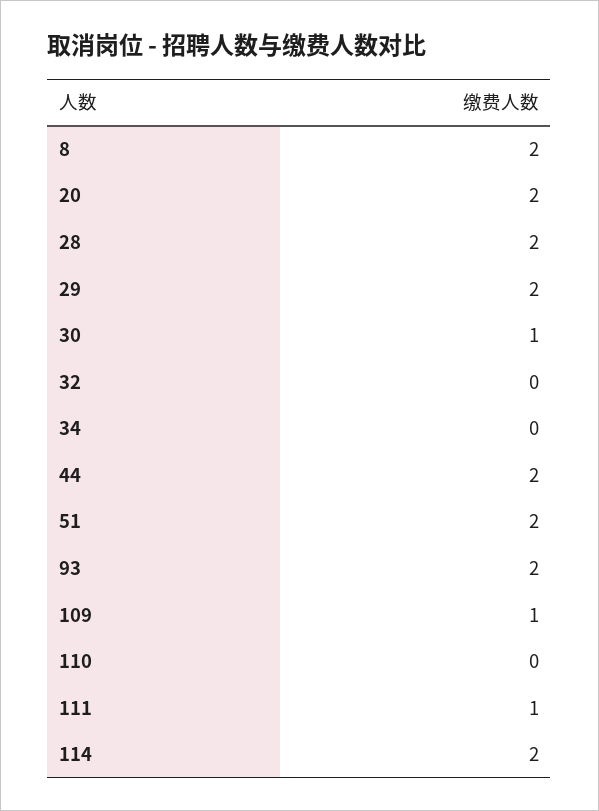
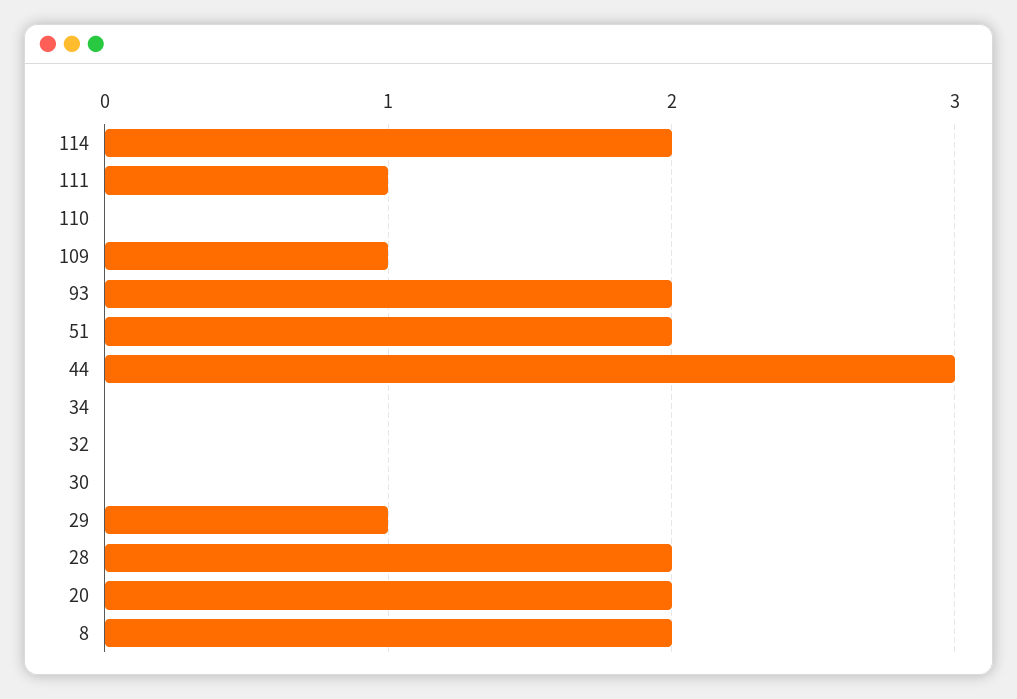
29: 2 -> 1
30: 1 -> 0
44: 2 -> 3

